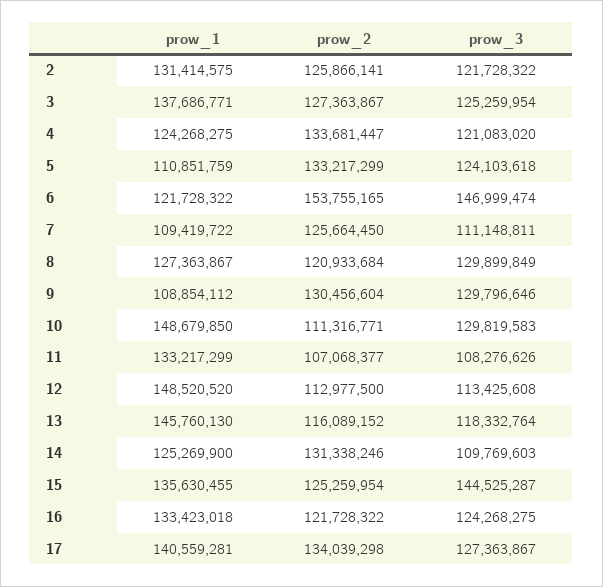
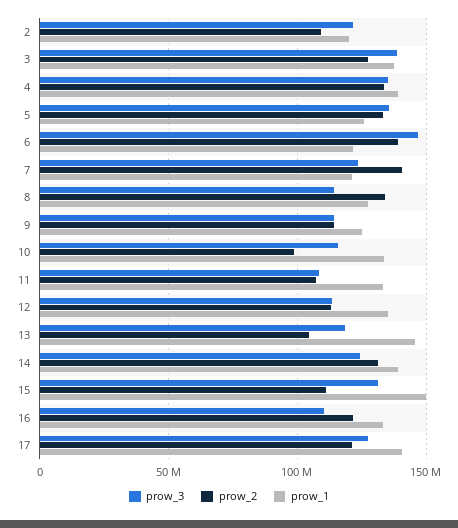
prow_1, 2: 131414575 -> 120000000
prow_2, 2: 125866141 -> 110000000
prow_3, 3: 125259954 -> 140000000
prow_1, 4: 124268275 -> 140000000
prow_3, 4: 121083020 -> 135000000
prow_1, 5: 110851759 -> 125000000
prow_3, 5: 124103618 -> 135000000
prow_2, 6: 153755165 -> 140000000
prow_1, 7: 109419722 -> 120000000
prow_2, 7: 125664450 -> 140000000
prow_3, 7: 111148811 -> 125000000
prow_2, 8: 120933684 -> 135000000
prow_3, 8: 129899849 -> 115000000
prow_1, 9: 108854112 -> 125000000
prow_2, 9: 130456604 -> 115000000
prow_3, 9: 129796646 -> 115000000
prow_1, 10: 148679850 -> 135000000
prow_2, 10: 111316771 -> 100000000
prow_3, 10: 129819583 -> 115000000
prow_1, 12: 148520520 -> 135000000
prow_2, 13: 116089152 -> 105000000
prow_1, 14: 125269900 -> 140000000
prow_3, 14: 109769603 -> 125000000
prow_1, 15: 135630455 -> 150000000
prow_2, 15: 125259954 -> 110000000
prow_3, 15: 144525287 -> 130000000
prow_3, 16: 124268275 -> 110000000
prow_2, 17: 134039298 -> 120000000

